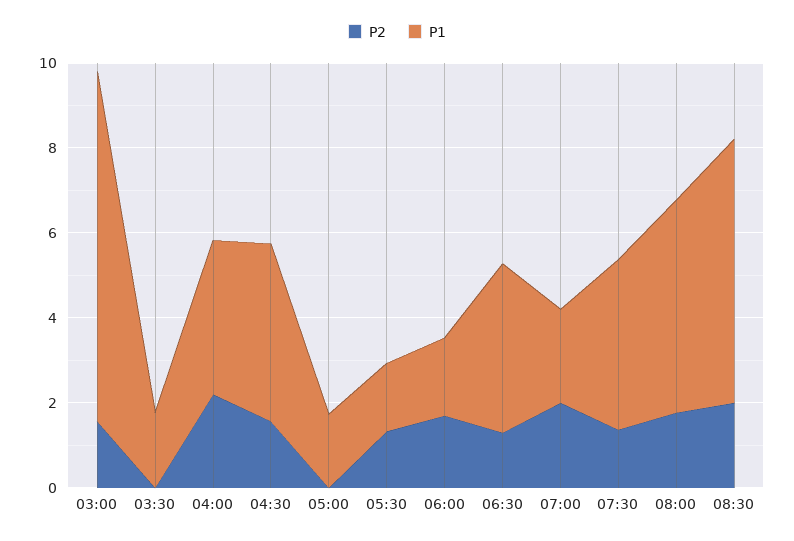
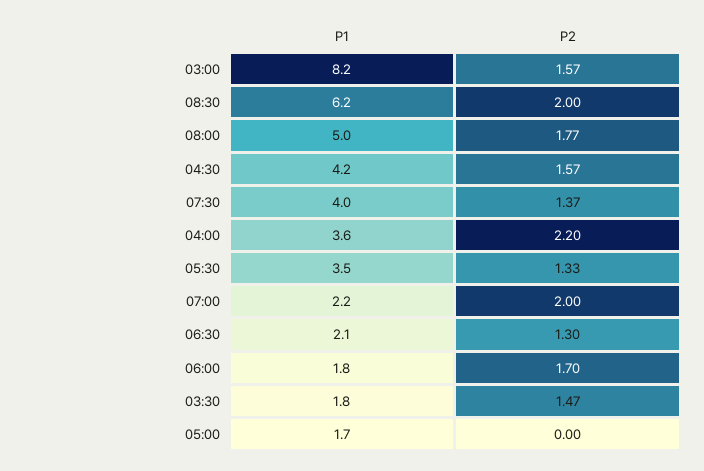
P2, 03:30: 0 -> 1.47
P1, 05:30: 1.5 -> 3.5
P1, 06:30: 4 -> 2.1

